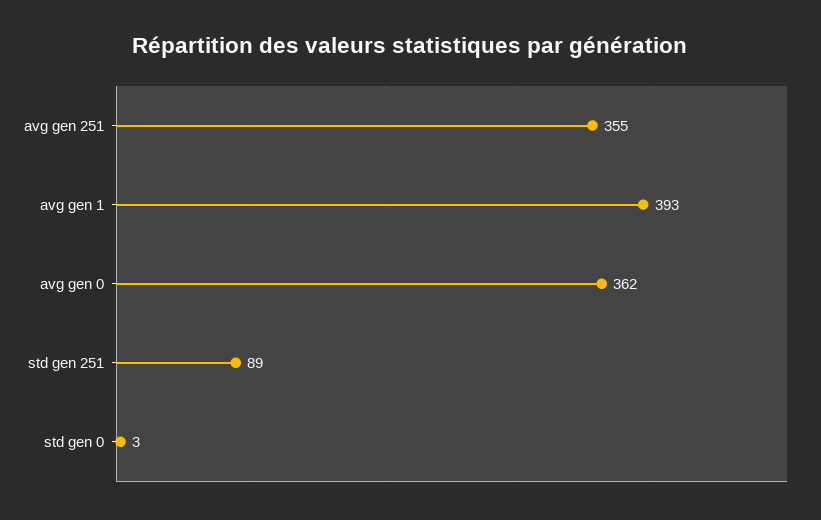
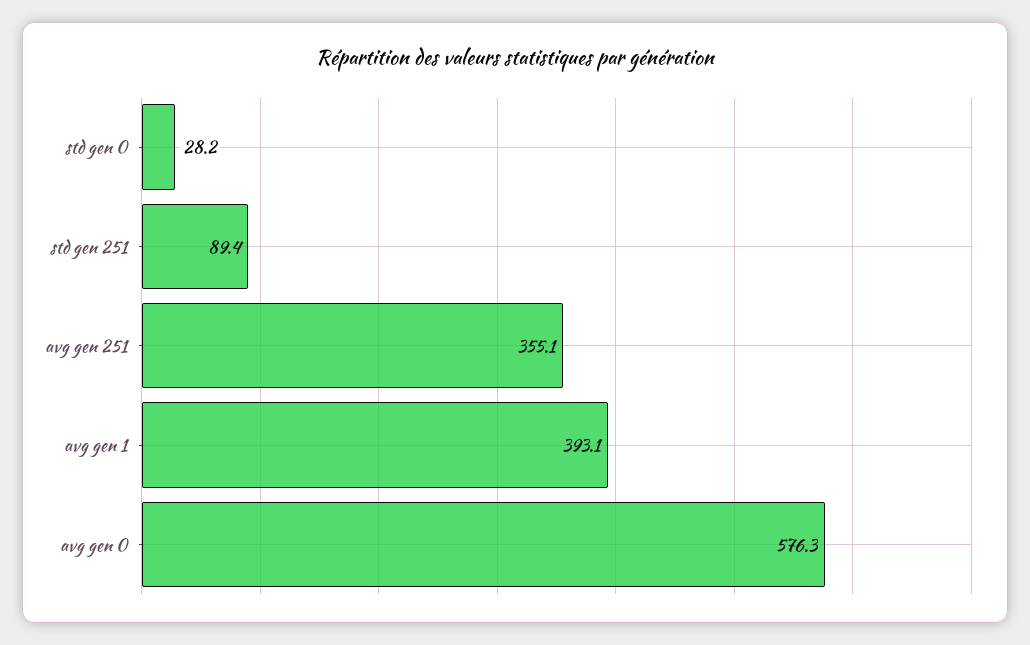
avg gen 0: 362 -> 576.3
std gen 0: 3 -> 28.2

